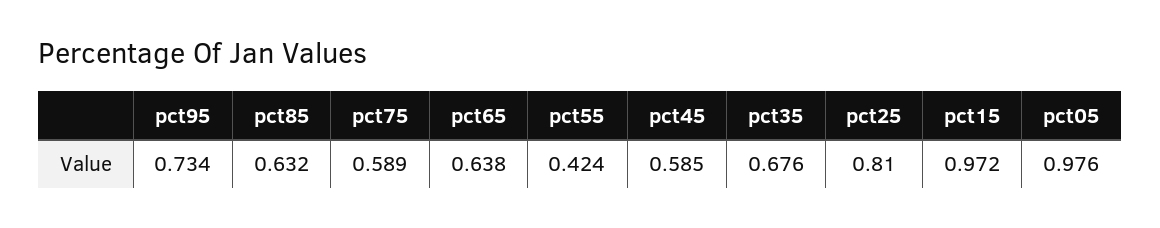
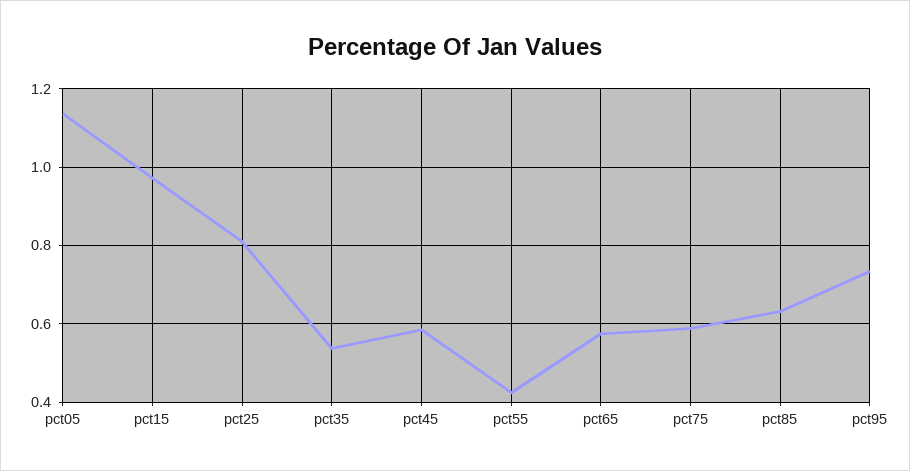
pct65: 0.638 -> 0.58
pct35: 0.676 -> 0.54
pct05: 0.976 -> 1.14

